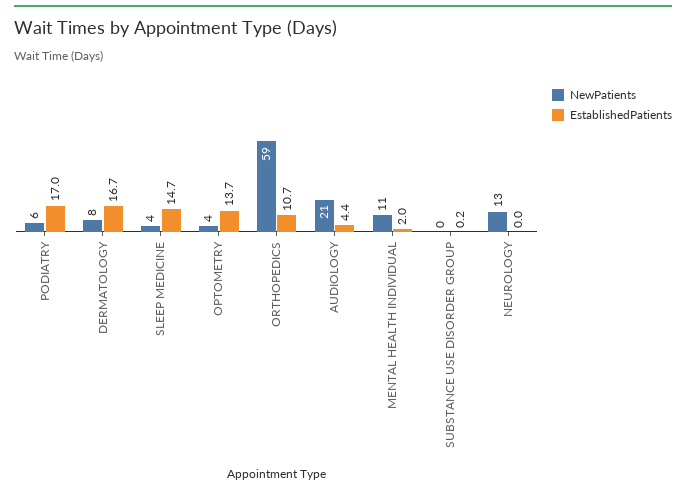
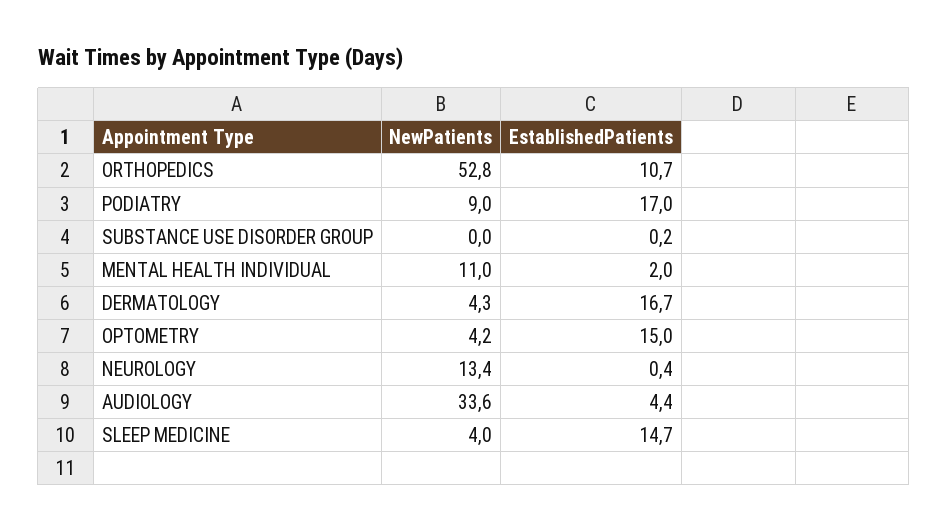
NewPatients, PODIATRY: 6 -> 9
NewPatients, DERMATOLOGY: 8 -> 4.3
EstablishedPatients, OPTOMETRY: 13.7 -> 15
NewPatients, ORTHOPEDICS: 59 -> 52.8
NewPatients, AUDIOLOGY: 21 -> 33.6
EstablishedPatients, NEUROLOGY: 0 -> 0.4

